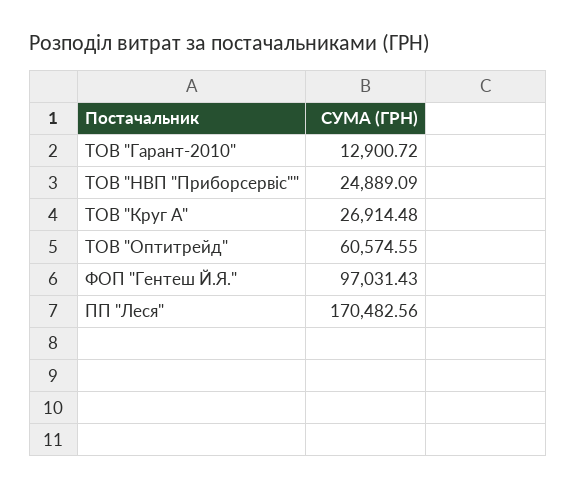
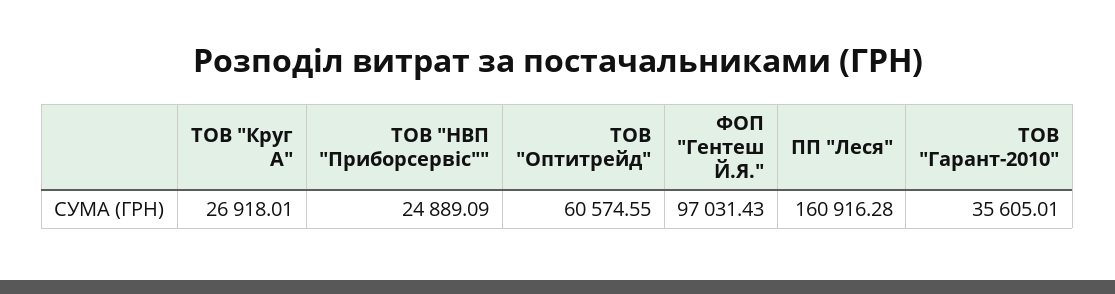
ТОВ "Гарант-2010": 12900.72 -> 35605.01
ТОВ "Круг А": 26914.48 -> 26918.01
ПП "Леся": 170482.56 -> 160916.28

